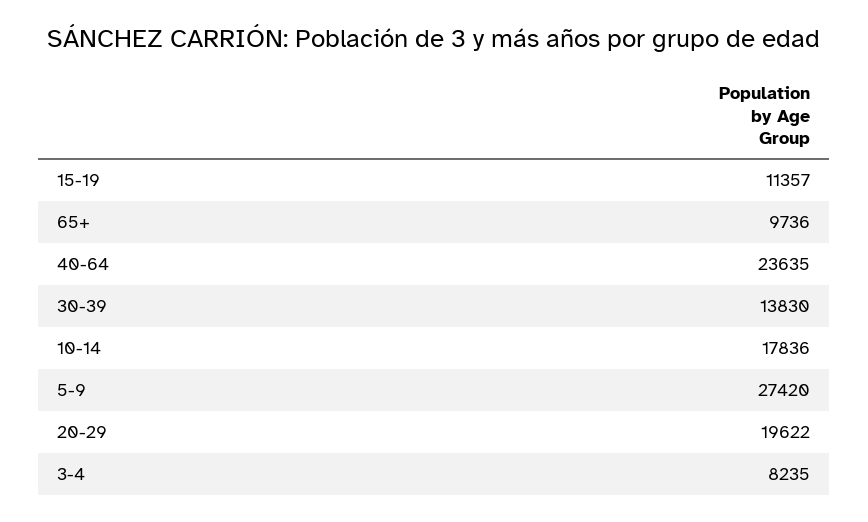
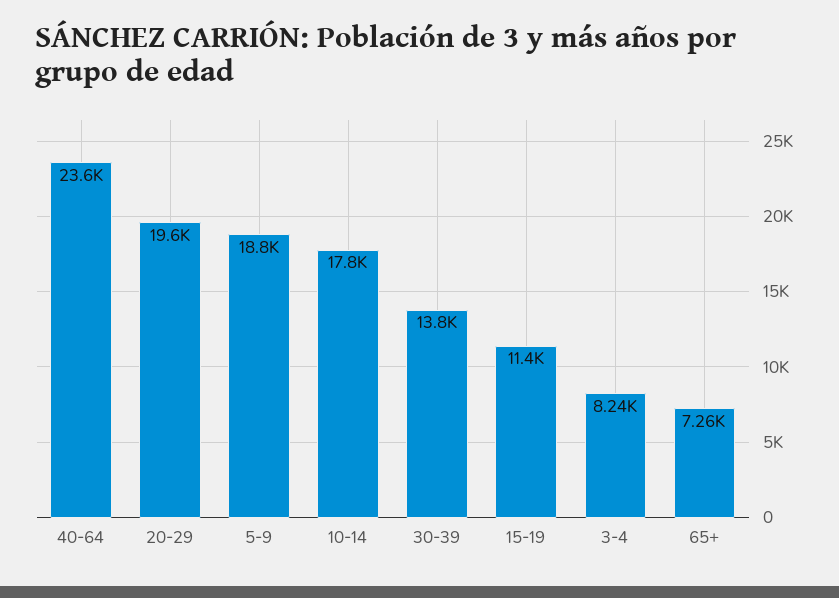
65+: 9736 -> 7260
5-9: 27420 -> 18800

